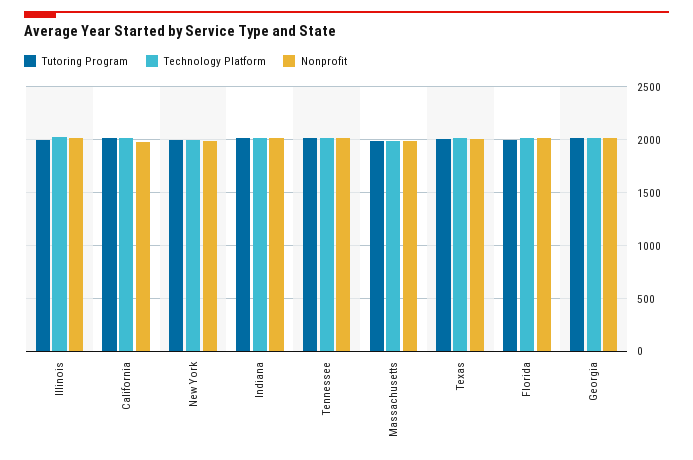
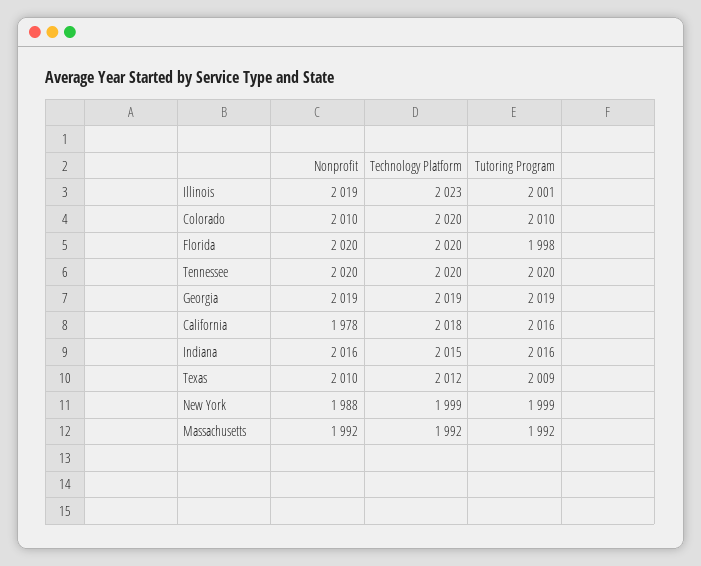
Nonprofit, Colorado: none -> 2010
Technology Platform, Colorado: none -> 2020
Tutoring Program, Colorado: none -> 2010

